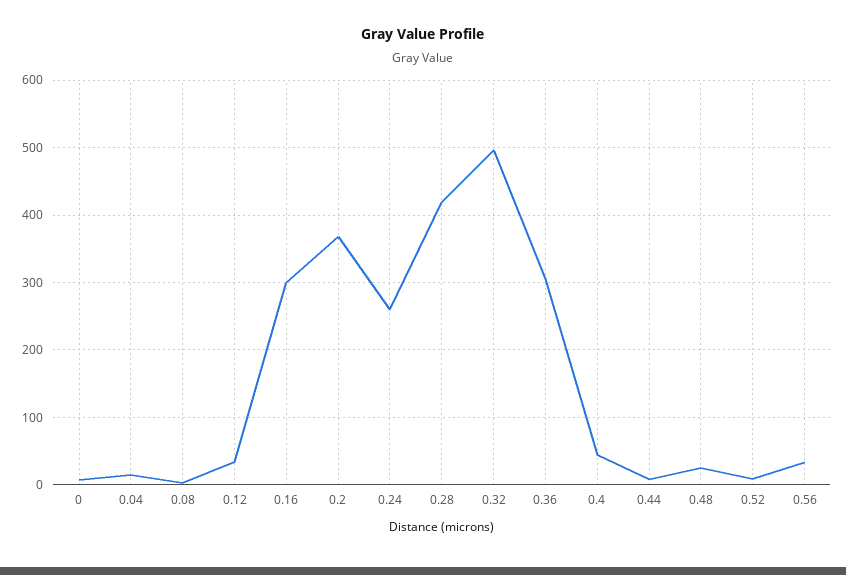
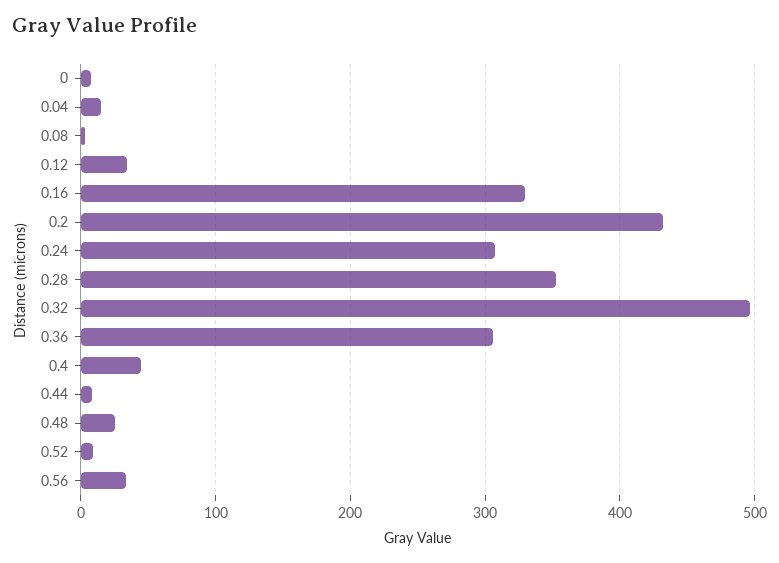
0.16: 300 -> 330
0.2: 370 -> 430
0.24: 260 -> 310
0.28: 420 -> 350

